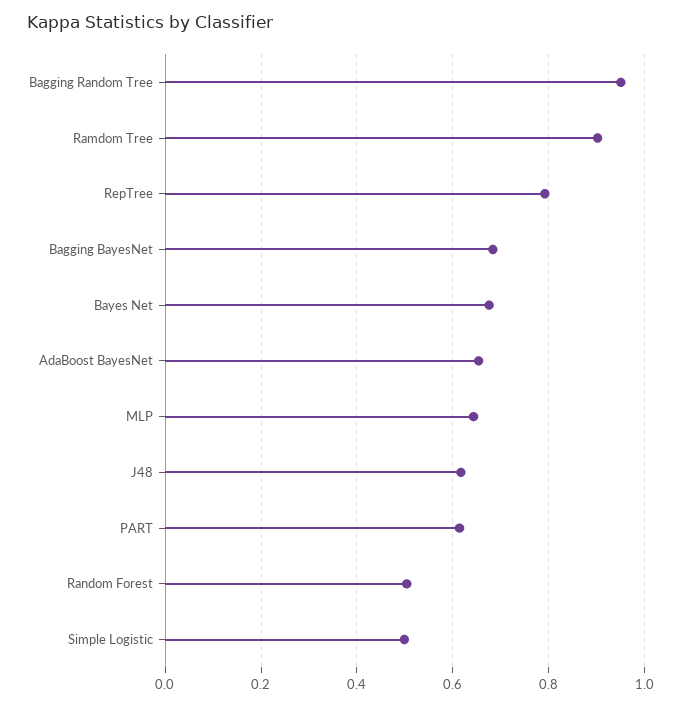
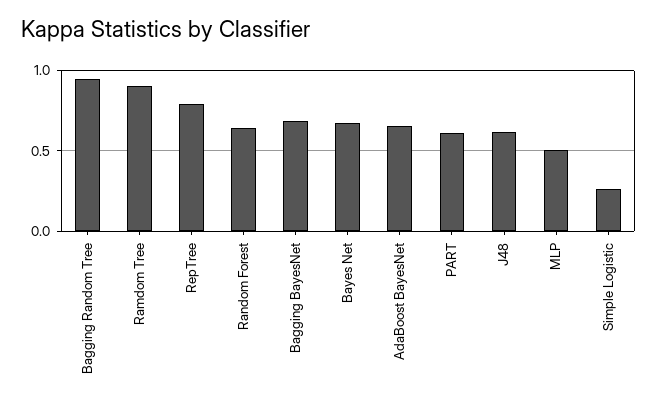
MLP: 0.64 -> 0.5
Random Forest: 0.5 -> 0.65
Simple Logistic: 0.5 -> 0.25

